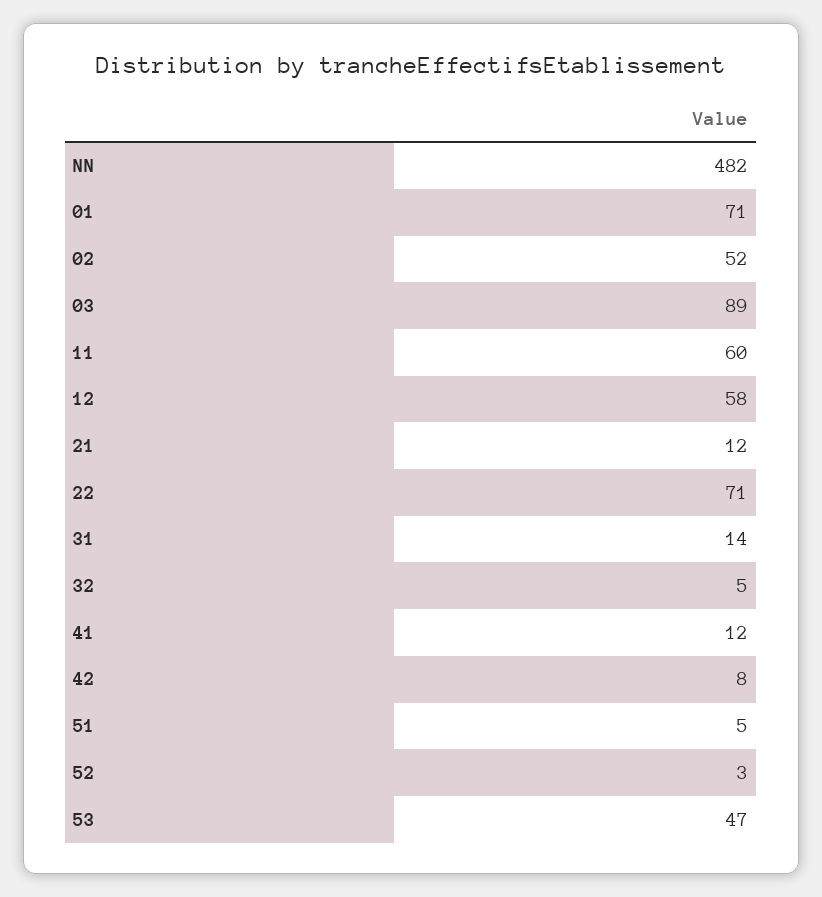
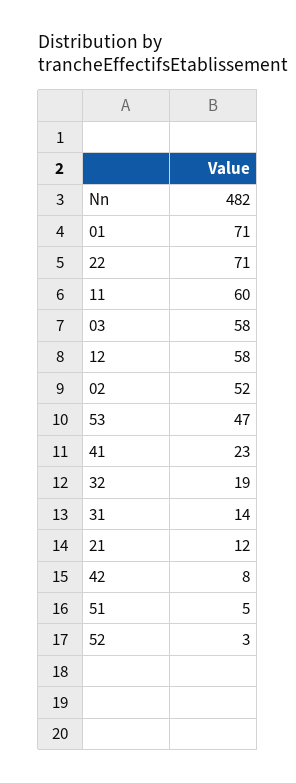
03: 89 -> 58
32: 5 -> 19
41: 12 -> 23

